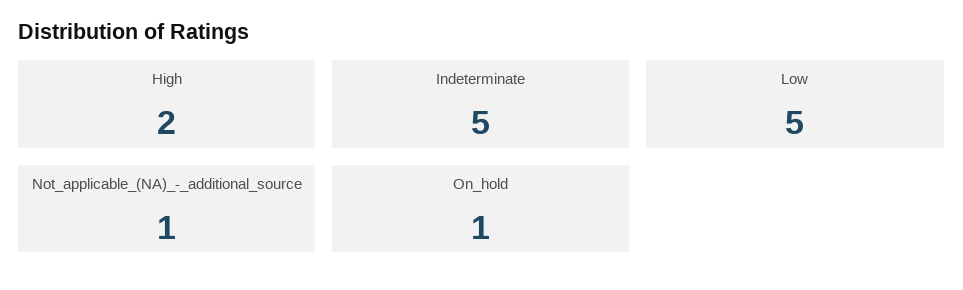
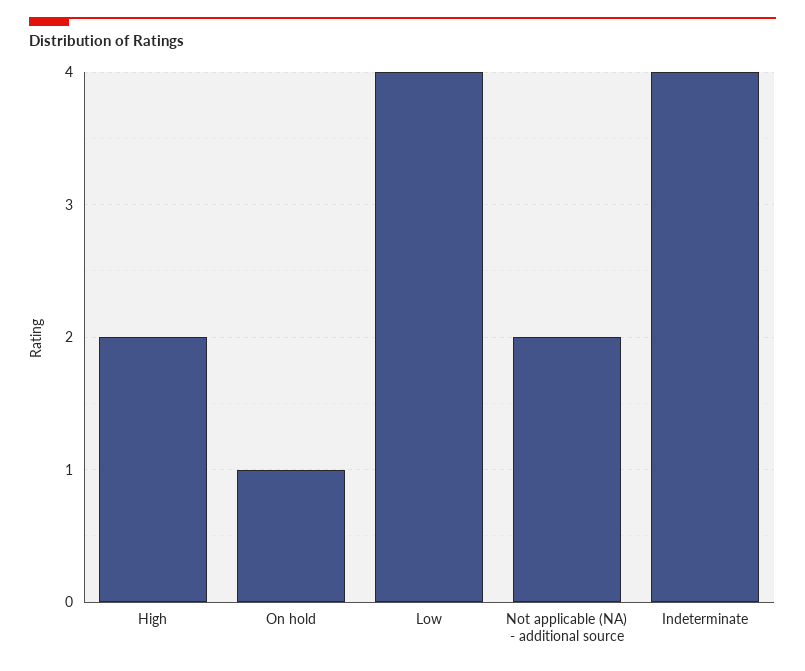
Indeterminate: 5 -> 4
Low: 5 -> 4
Not_applicable_(NA)_-_additional_source: 1 -> 2

